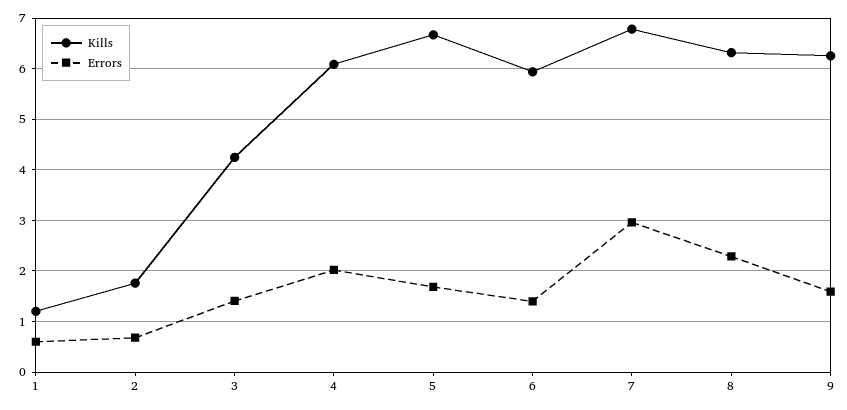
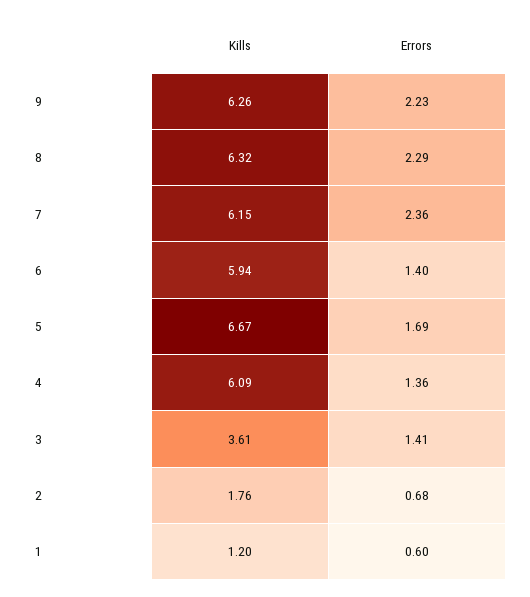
Kills, 3: 4.2 -> 3.61
Errors, 4: 2 -> 1.36
Kills, 7: 6.8 -> 6.15
Errors, 7: 3 -> 2.36
Errors, 9: 1.6 -> 2.23

